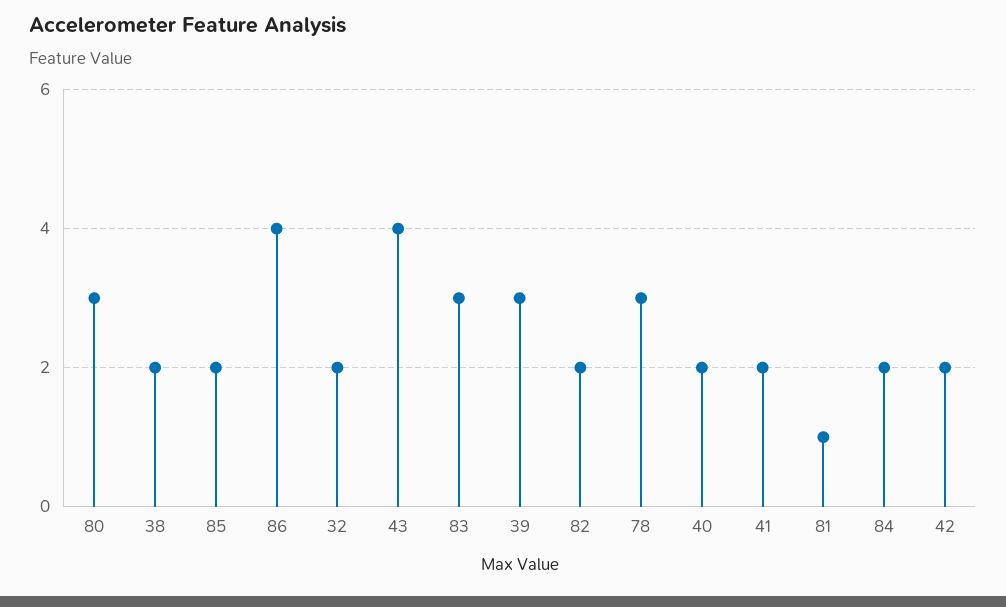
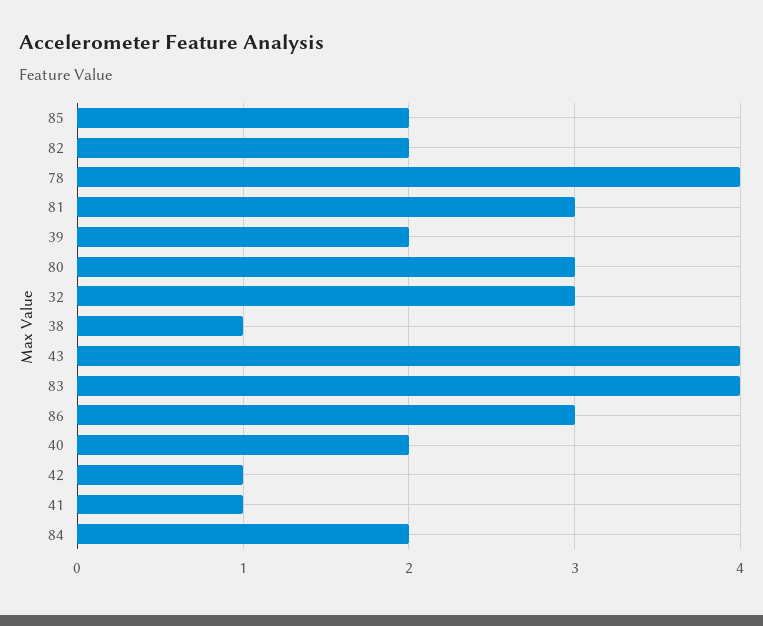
38: 2 -> 1
86: 4 -> 3
32: 2 -> 3
83: 3 -> 4
39: 3 -> 2
78: 3 -> 4
41: 2 -> 1
81: 1 -> 3
42: 2 -> 1

